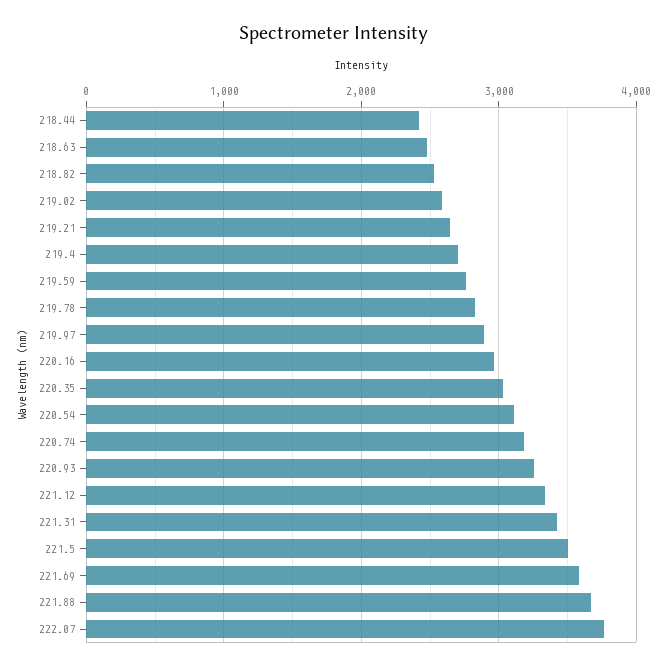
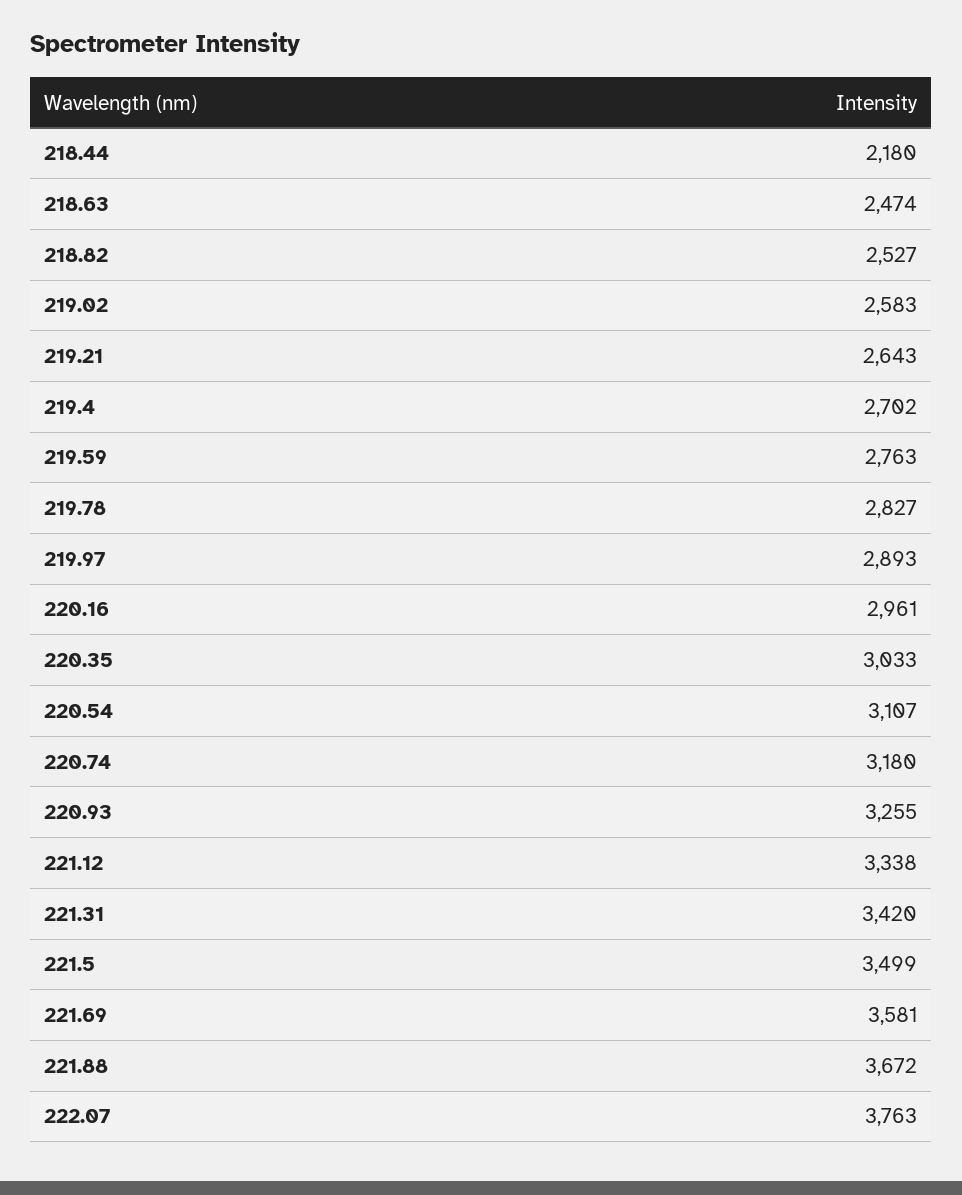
218.44: 2400 -> 2180

